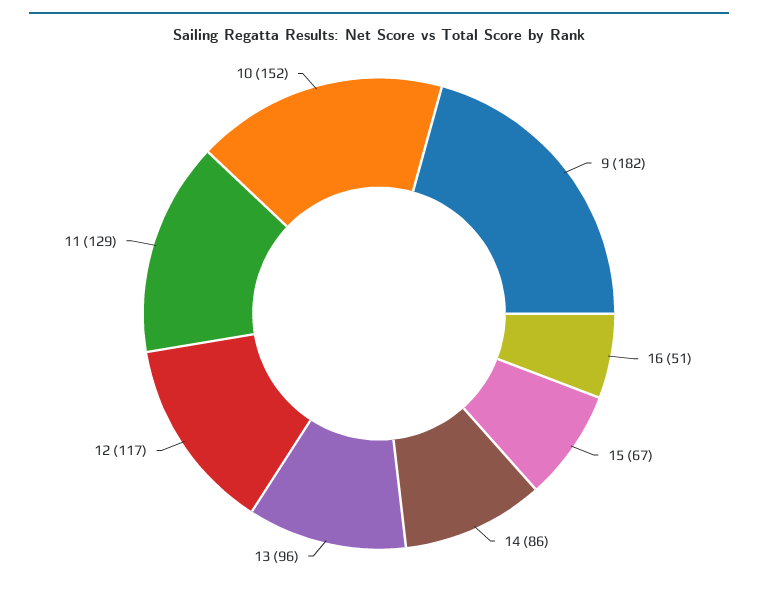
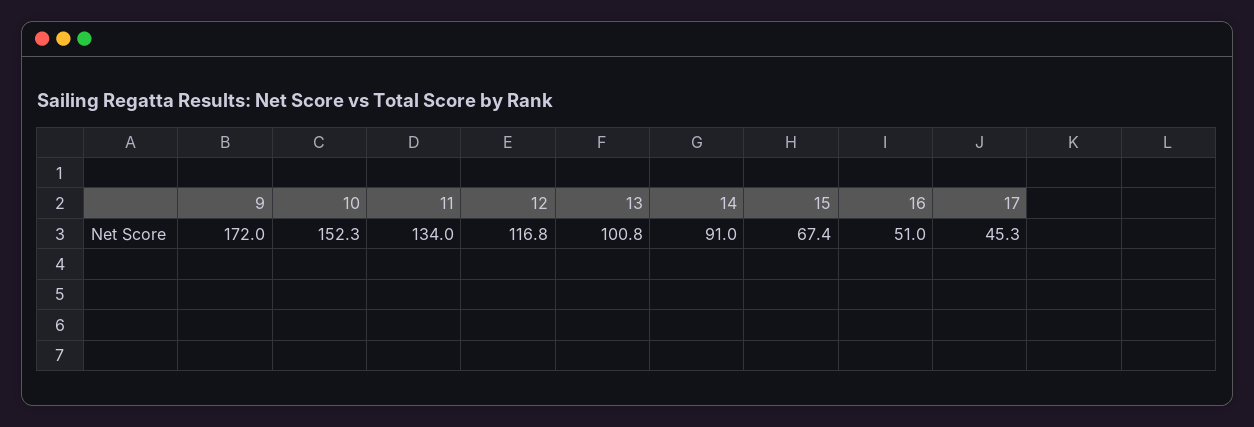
9: 182 -> 172
14: 86 -> 91
13: 96 -> 100.8
11: 129 -> 134
17: none -> 45.3

